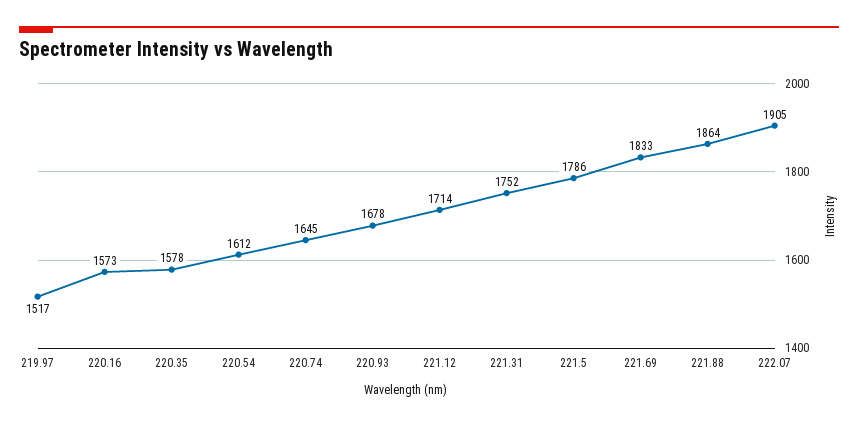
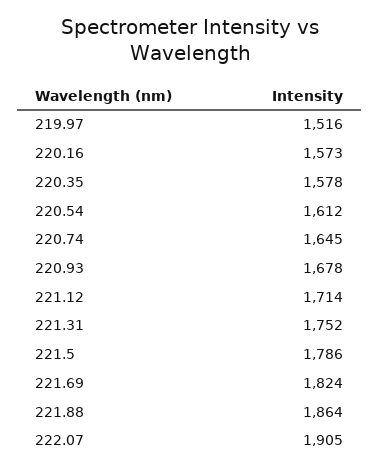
219.97: 1517 -> 1516
221.69: 1833 -> 1824

